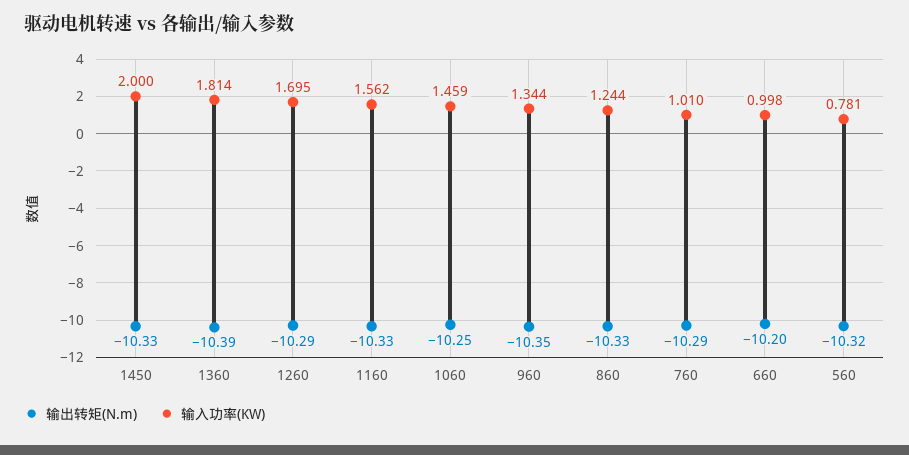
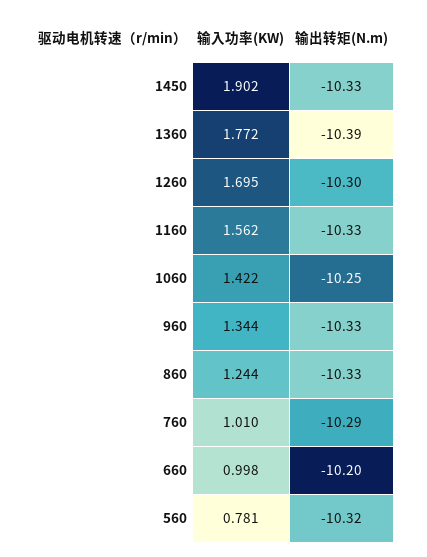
输入功率(KW), 1450: 2 -> 1.902
输入功率(KW), 1360: 1.814 -> 1.772
输出转矩(N.m), 1260: -10.29 -> -10.3
输入功率(KW), 1060: 1.459 -> 1.422
输出转矩(N.m), 960: -10.35 -> -10.33

